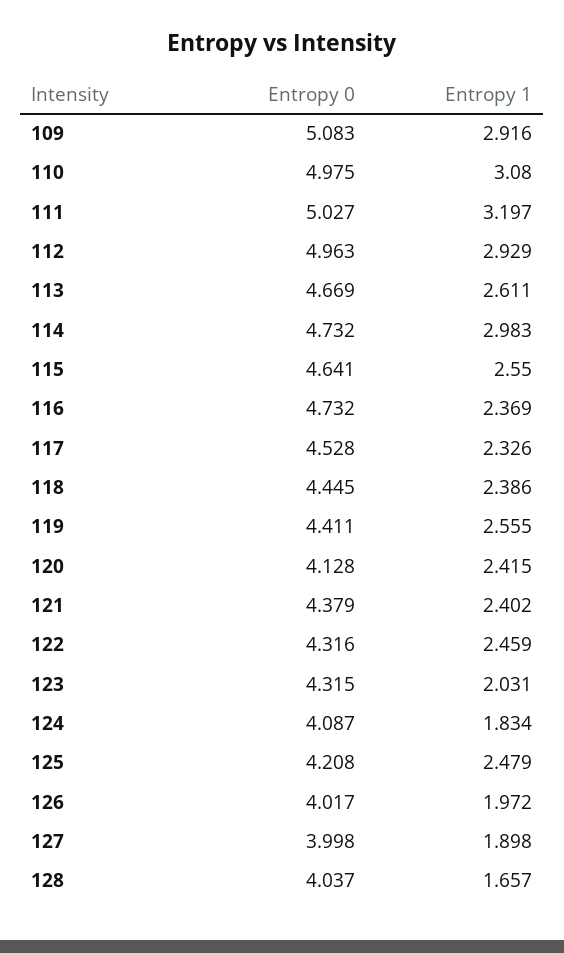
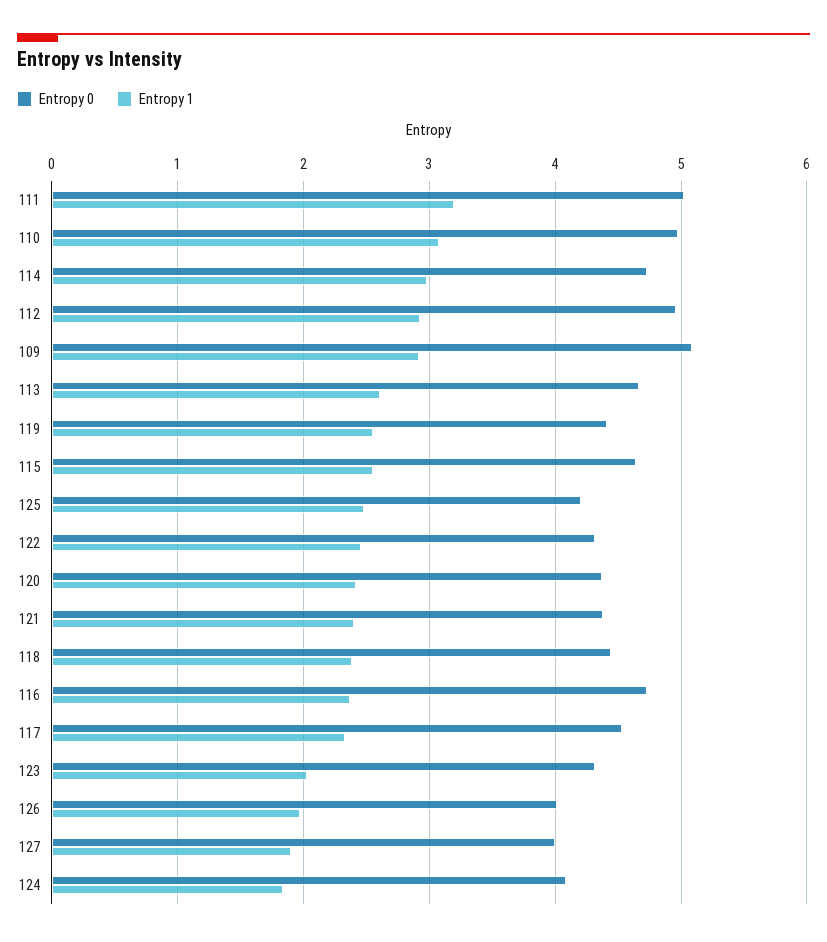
Entropy 0, 120: 4.128 -> 4.4
Entropy 0, 128: 4.037 -> none
Entropy 1, 128: 1.657 -> none

